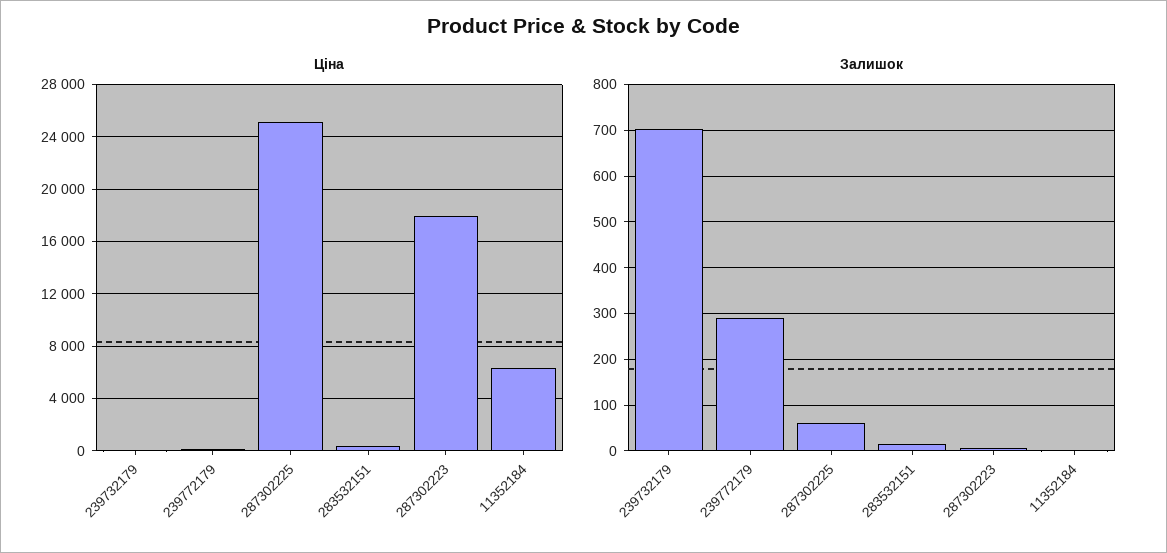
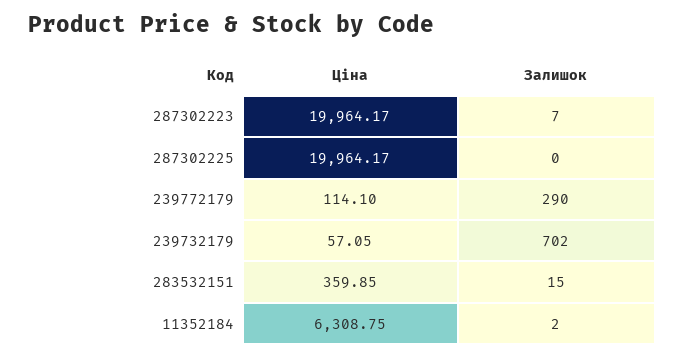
Ціна, 287302225: 25000 -> 19964.17
Ціна, 287302223: 18000 -> 19964.17
Залишок, 287302225: 60 -> 0

